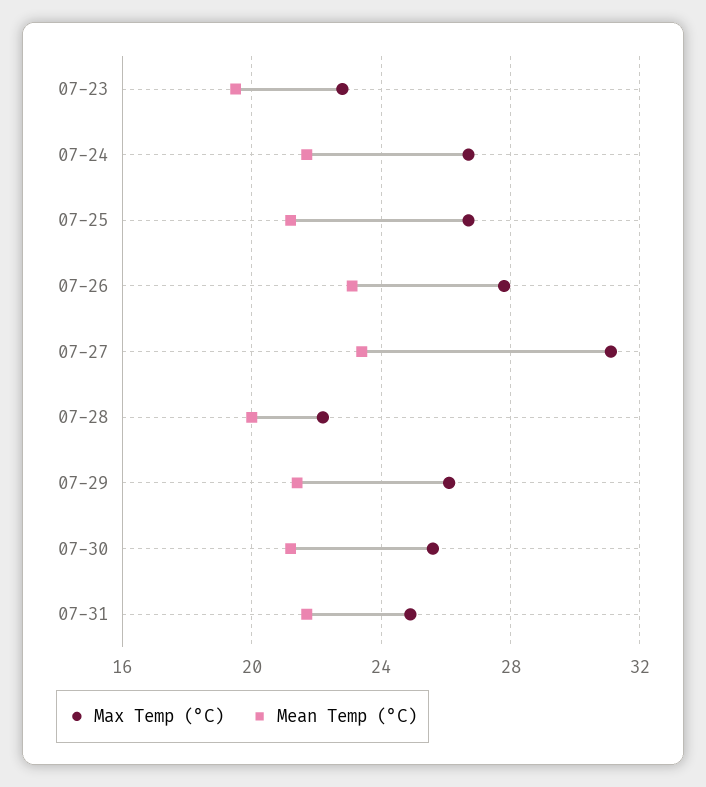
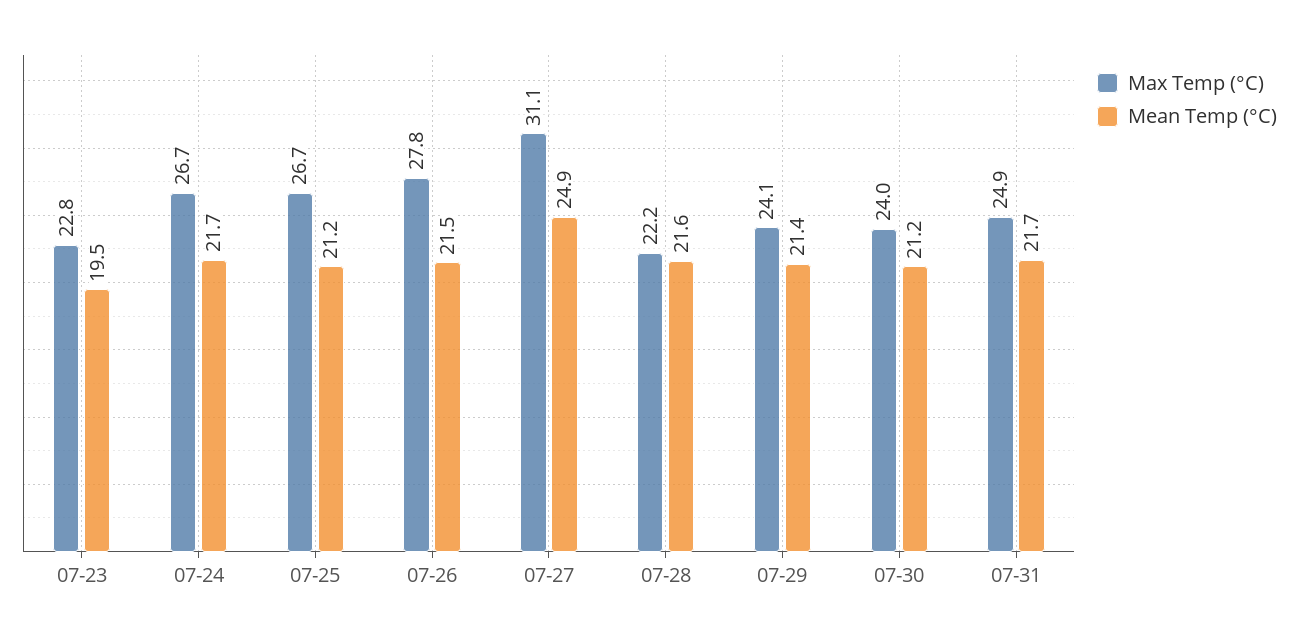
Mean Temp (°C), 07-26: 23 -> 21.5
Mean Temp (°C), 07-27: 23.5 -> 24.9
Mean Temp (°C), 07-28: 20 -> 21.6
Max Temp (°C), 07-29: 26 -> 24.1
Max Temp (°C), 07-30: 25.5 -> 24

